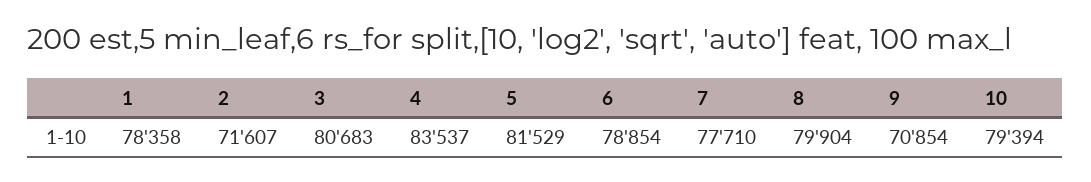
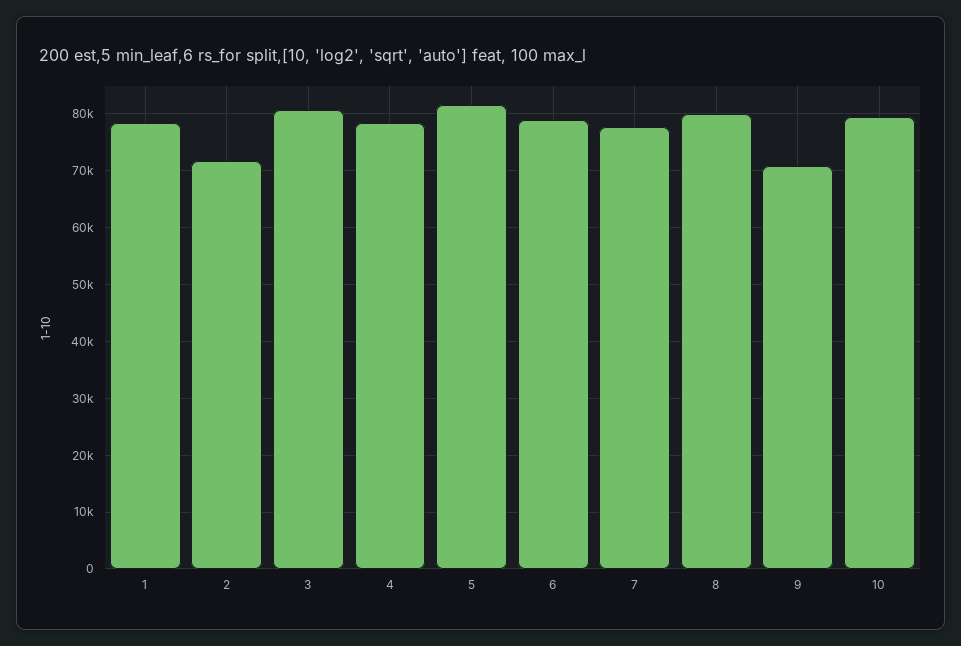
4: 83537 -> 78000

